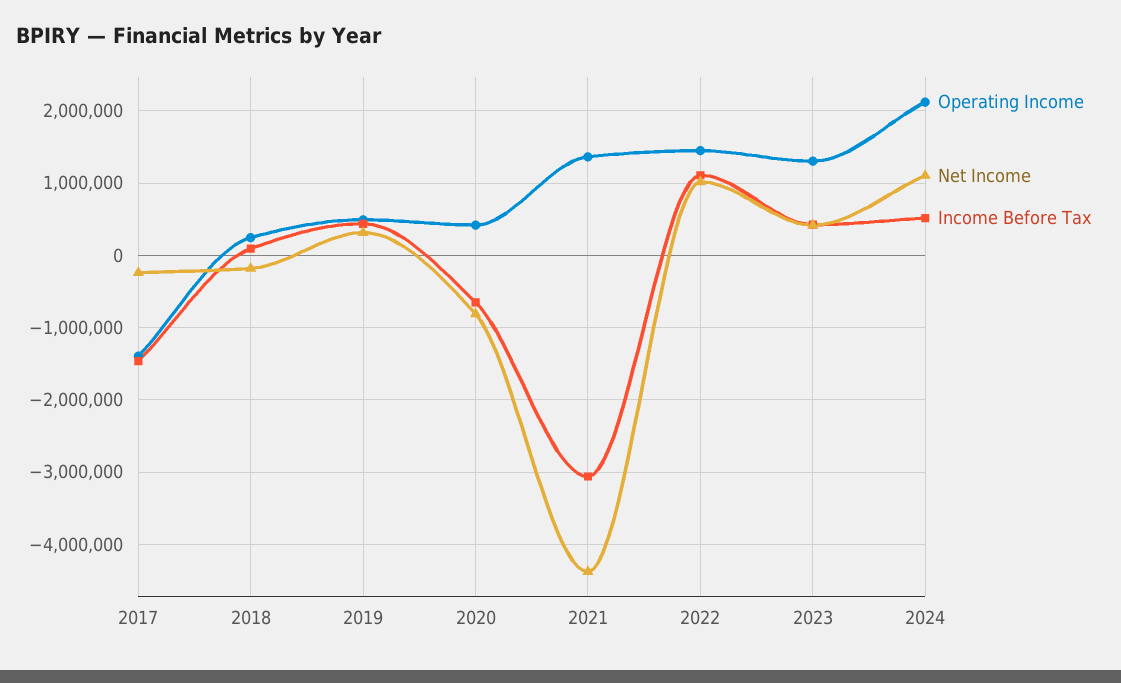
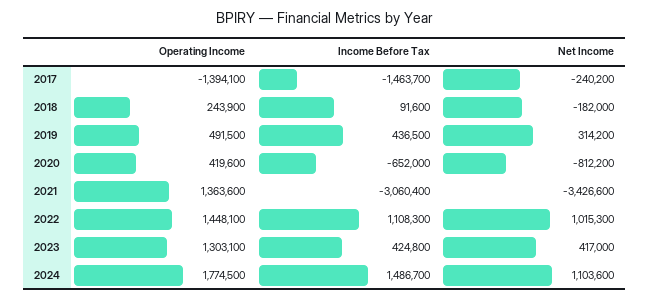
Net Income, 2021: -4400000 -> -3426600
Operating Income, 2024: 2100000 -> 1774500
Income Before Tax, 2024: 500000 -> 1486700

